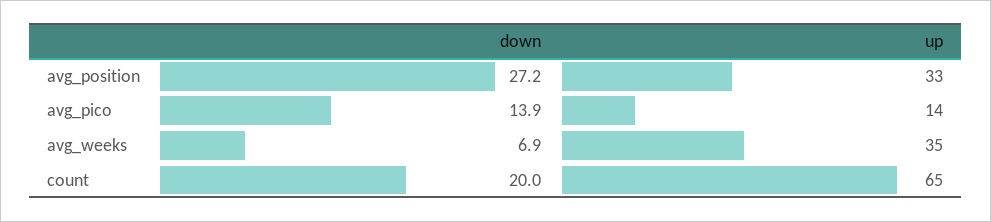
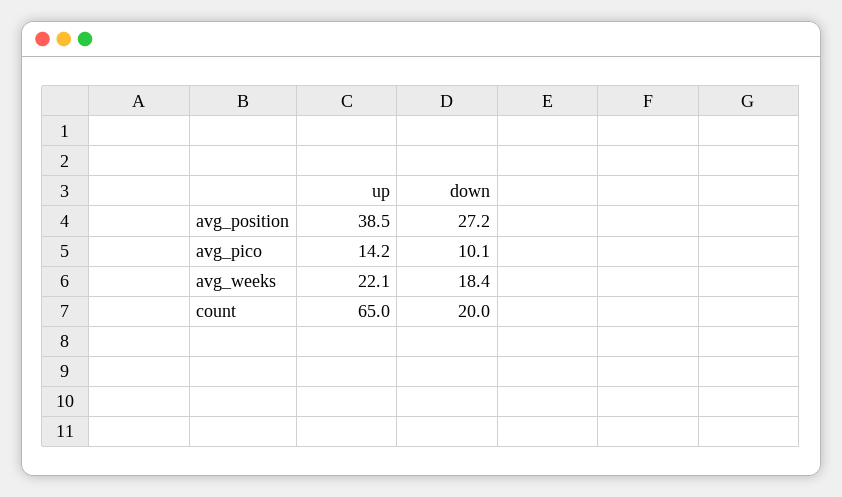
up, avg_position: 33 -> 38.5
down, avg_pico: 13.9 -> 10.1
down, avg_weeks: 6.9 -> 18.4
up, avg_weeks: 35 -> 22.1

